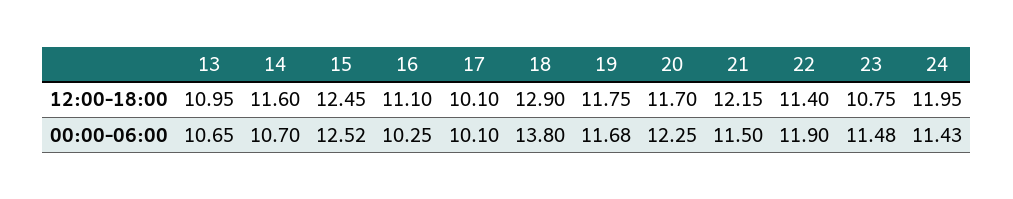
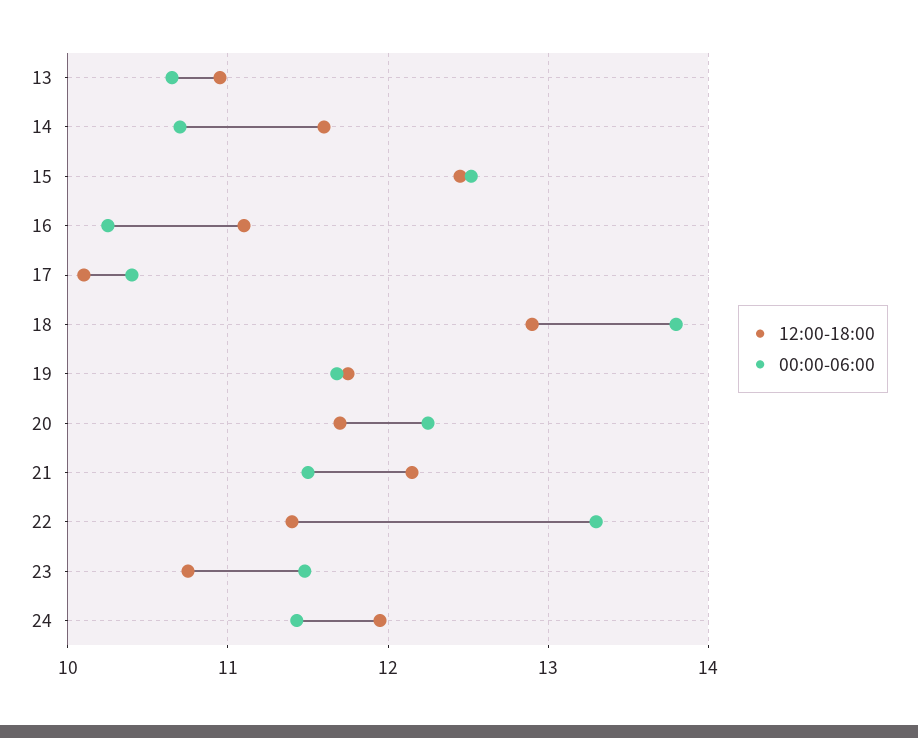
00:00-06:00, 17: 10.1 -> 10.4
00:00-06:00, 22: 11.9 -> 13.3

